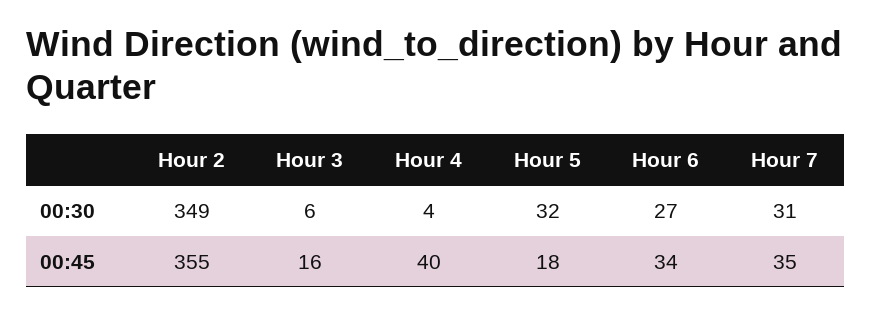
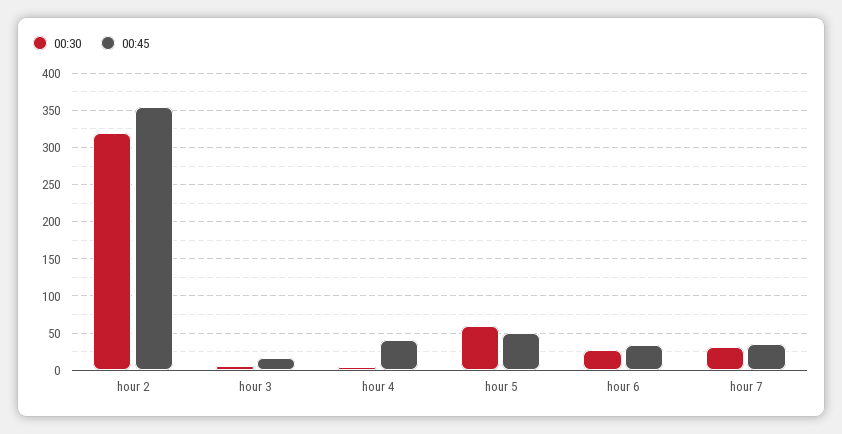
00:30, Hour 2: 349 -> 320
00:30, Hour 5: 32 -> 60
00:45, Hour 5: 18 -> 50

